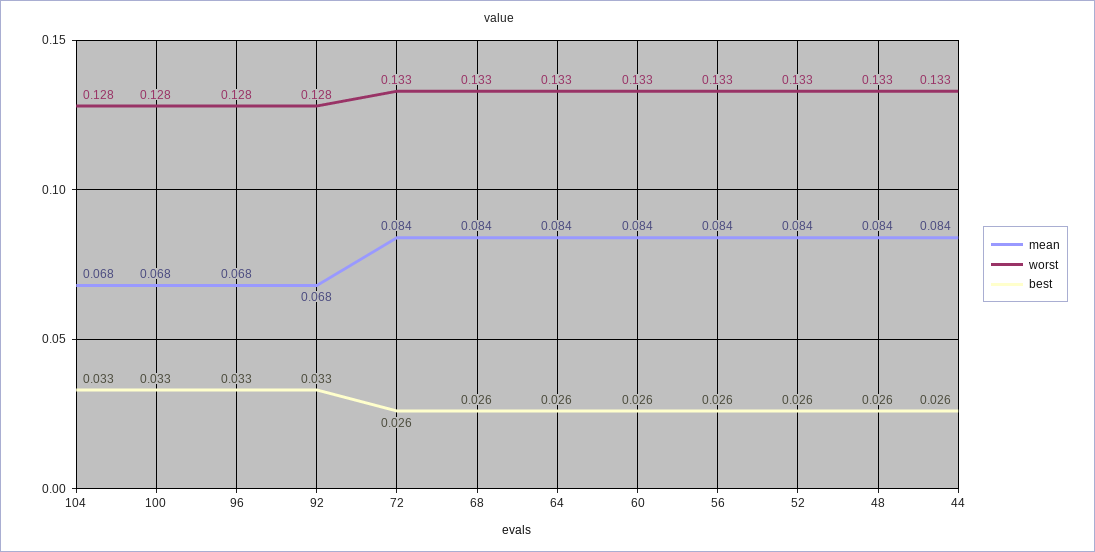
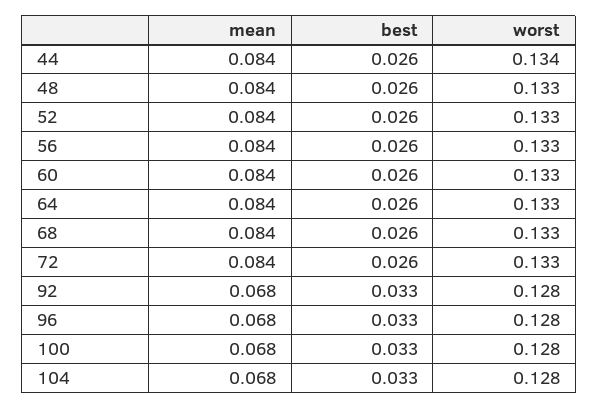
worst, 44: 0.133 -> 0.134

